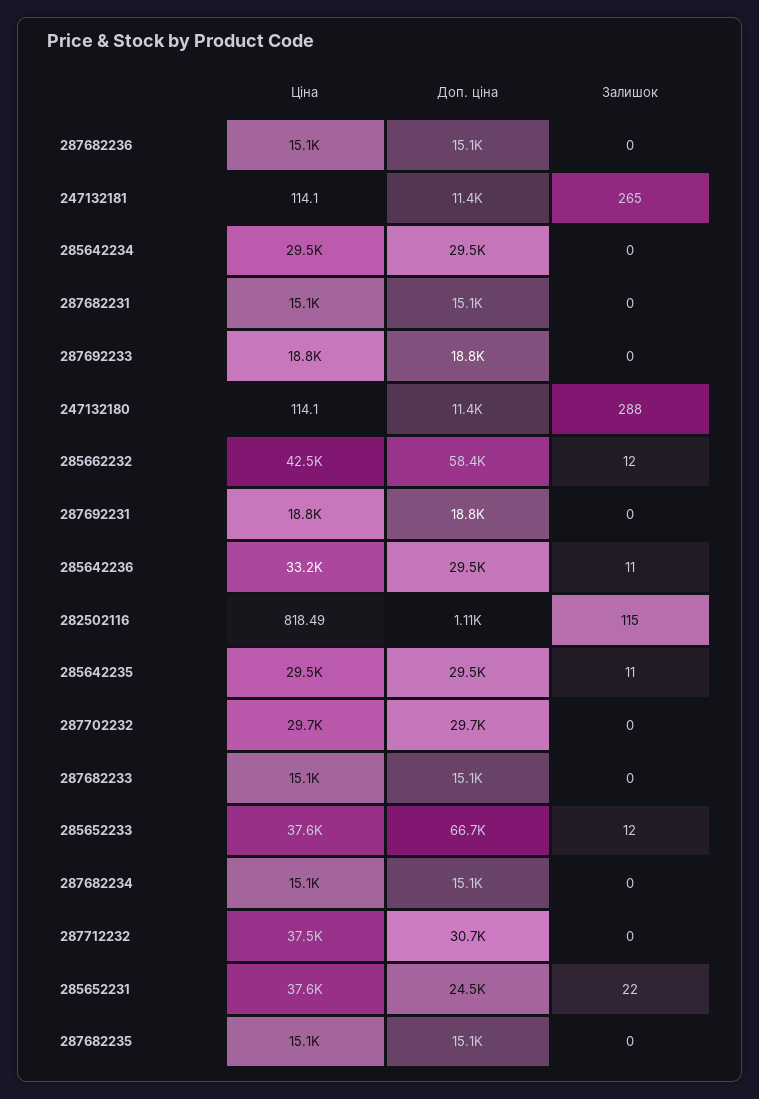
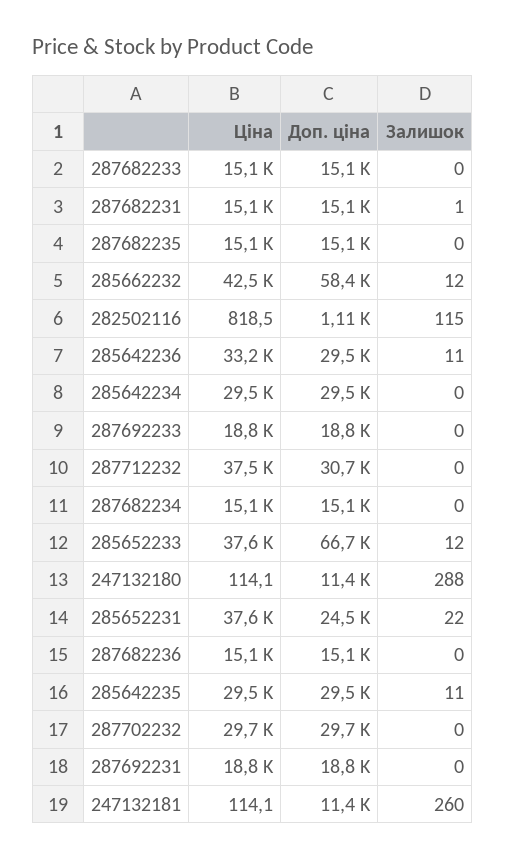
Залишок, 247132181: 265 -> 260
Залишок, 287682231: 0 -> 1

